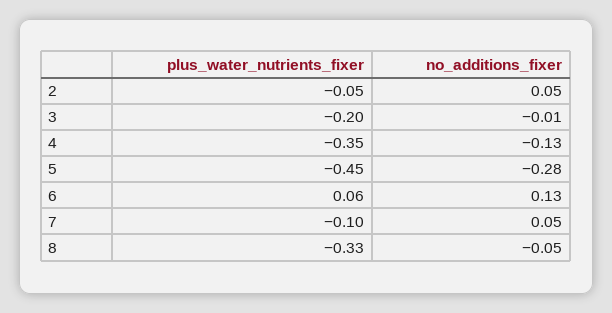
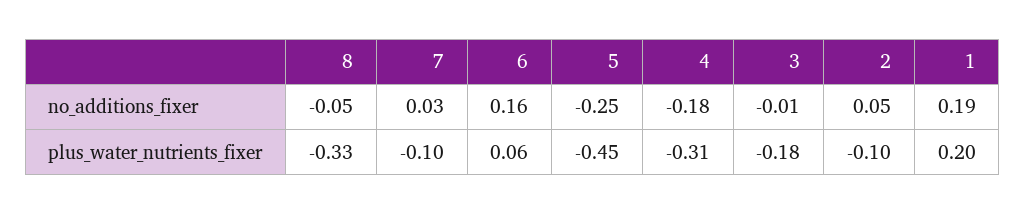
plus_water_nutrients_fixer, 2: -0.05 -> -0.1
plus_water_nutrients_fixer, 3: -0.2 -> -0.18
plus_water_nutrients_fixer, 4: -0.35 -> -0.31
no_additions_fixer, 4: -0.13 -> -0.18
no_additions_fixer, 5: -0.28 -> -0.25
no_additions_fixer, 6: 0.13 -> 0.16
no_additions_fixer, 7: 0.05 -> 0.03
no_additions_fixer, 1: none -> 0.19
plus_water_nutrients_fixer, 1: none -> 0.2

